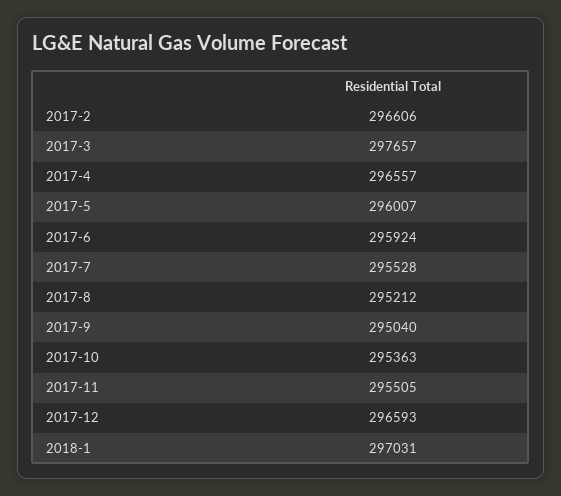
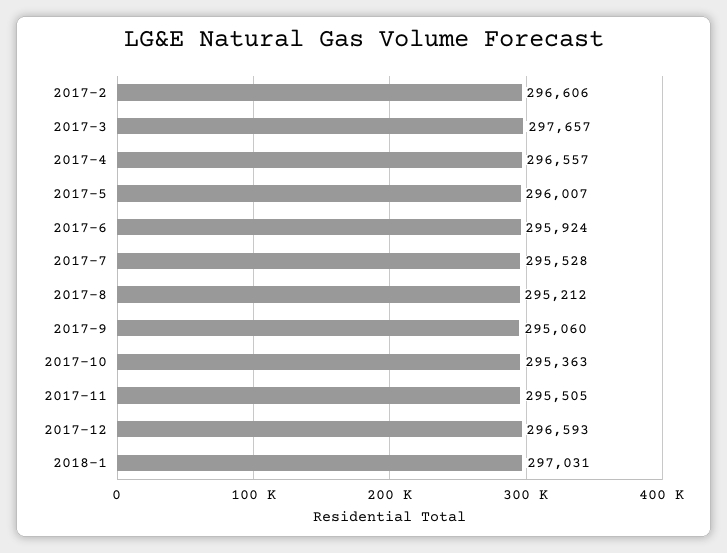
2017-9: 295040 -> 295060

